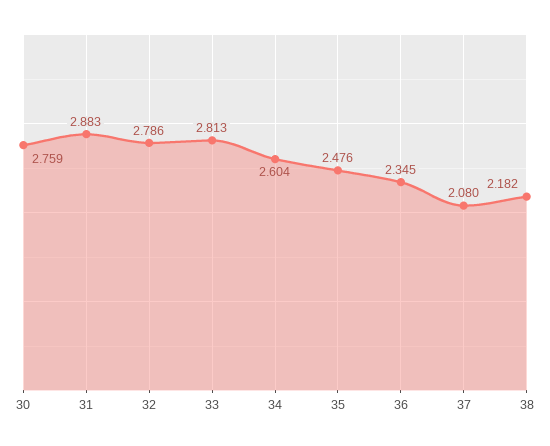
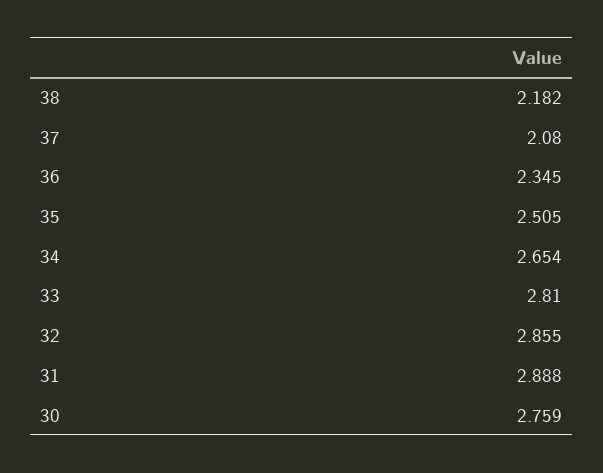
31: 2.883 -> 2.888
32: 2.786 -> 2.855
33: 2.813 -> 2.81
34: 2.604 -> 2.654
35: 2.476 -> 2.505

